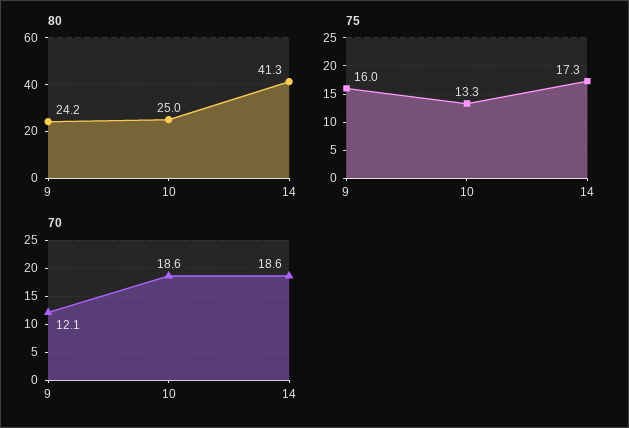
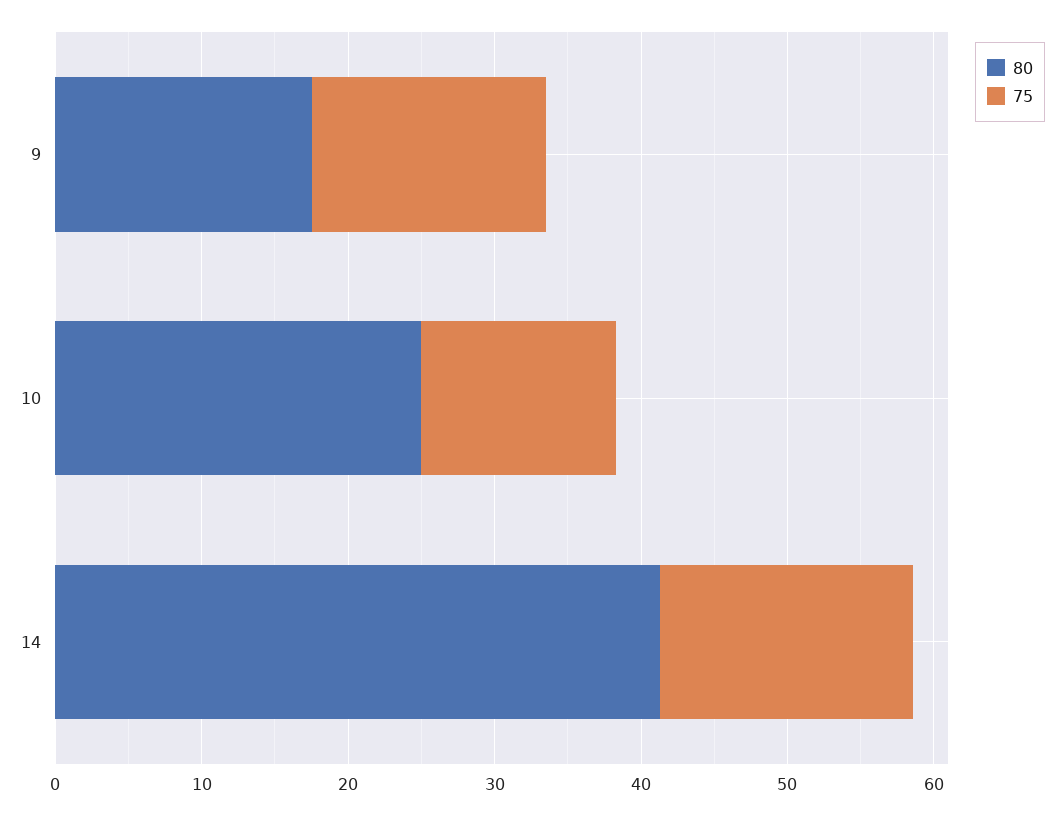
80, 9: 24.2 -> 18
70, 9: 12.1 -> none
70, 10: 18.6 -> none
70, 14: 18.6 -> none

